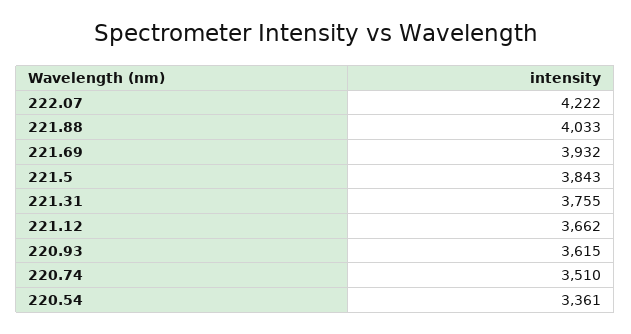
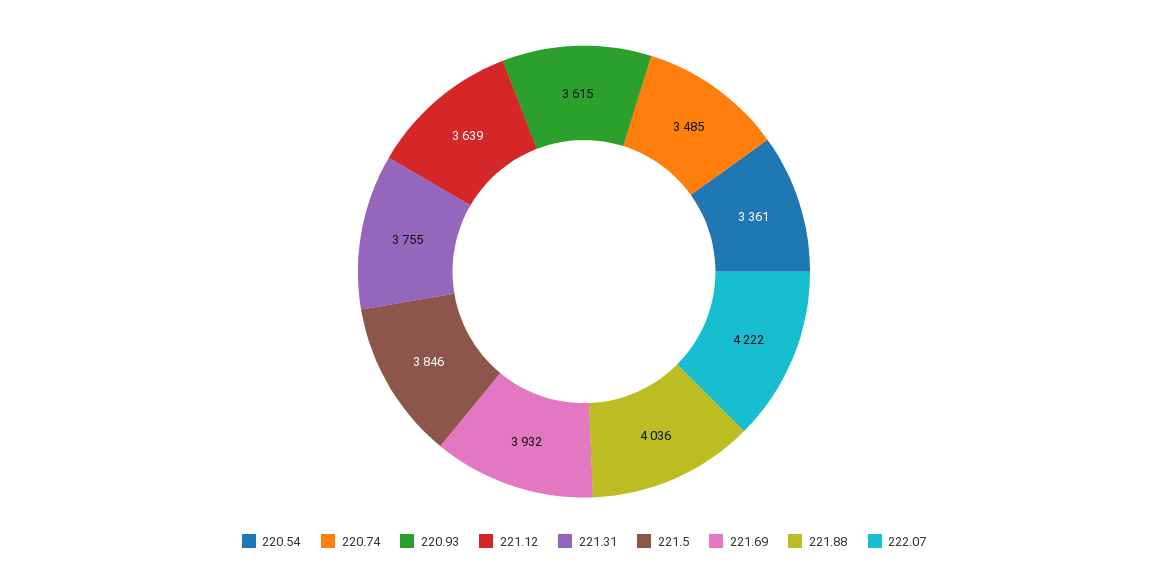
221.88: 4033 -> 4036
221.5: 3843 -> 3846
221.12: 3662 -> 3639
220.74: 3510 -> 3485

